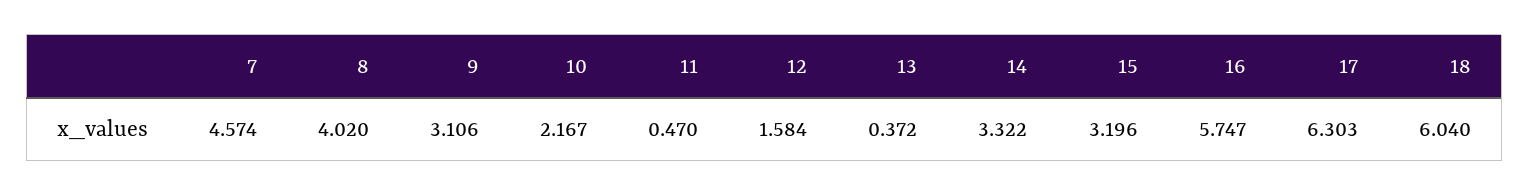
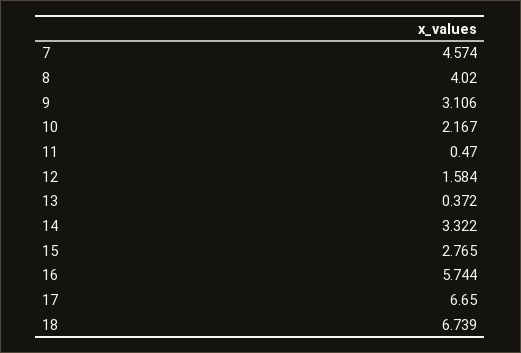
15: 3.196 -> 2.765
16: 5.747 -> 5.744
17: 6.303 -> 6.65
18: 6.04 -> 6.739

